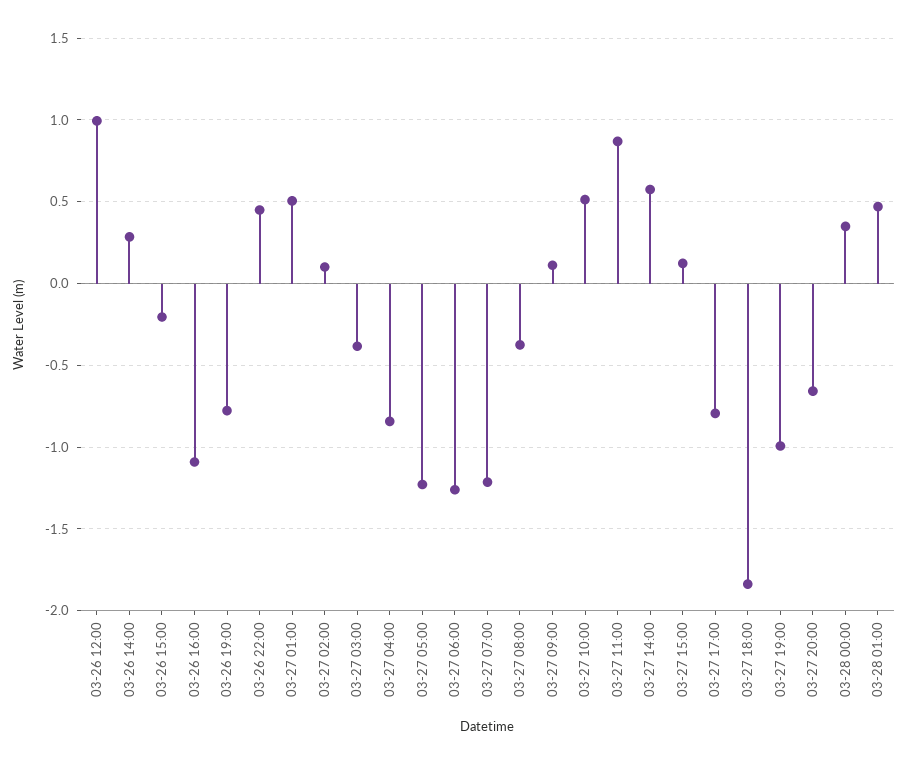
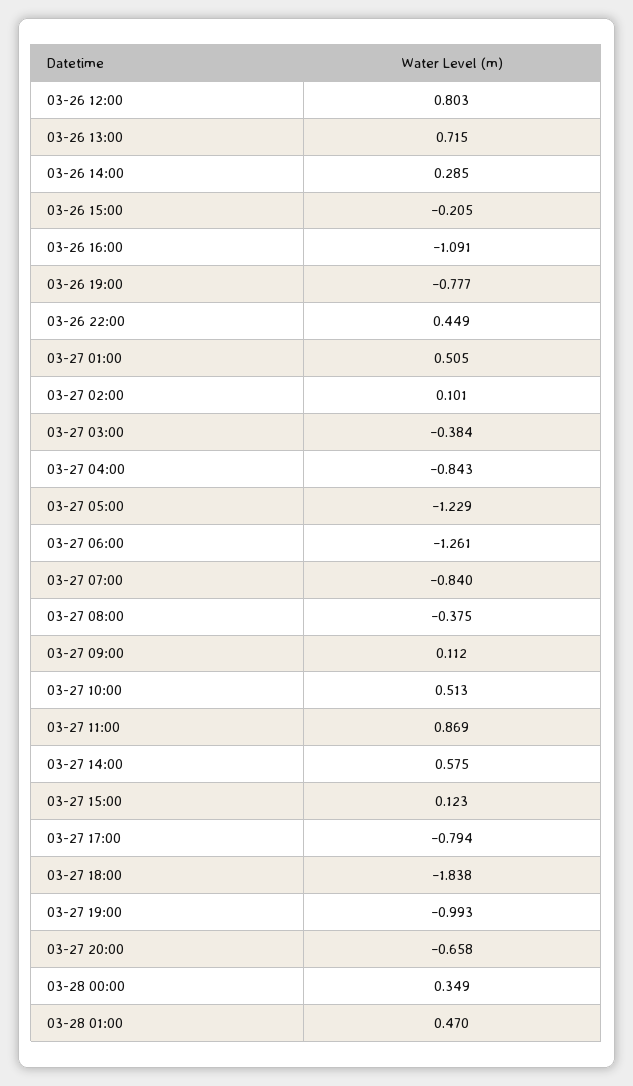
03-26 12:00: 1 -> 0.803
03-27 07:00: -1.2 -> -0.84
03-26 13:00: none -> 0.715

